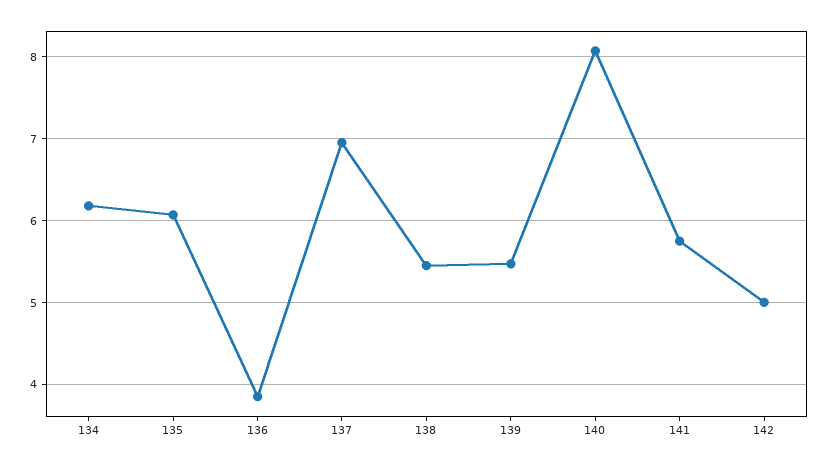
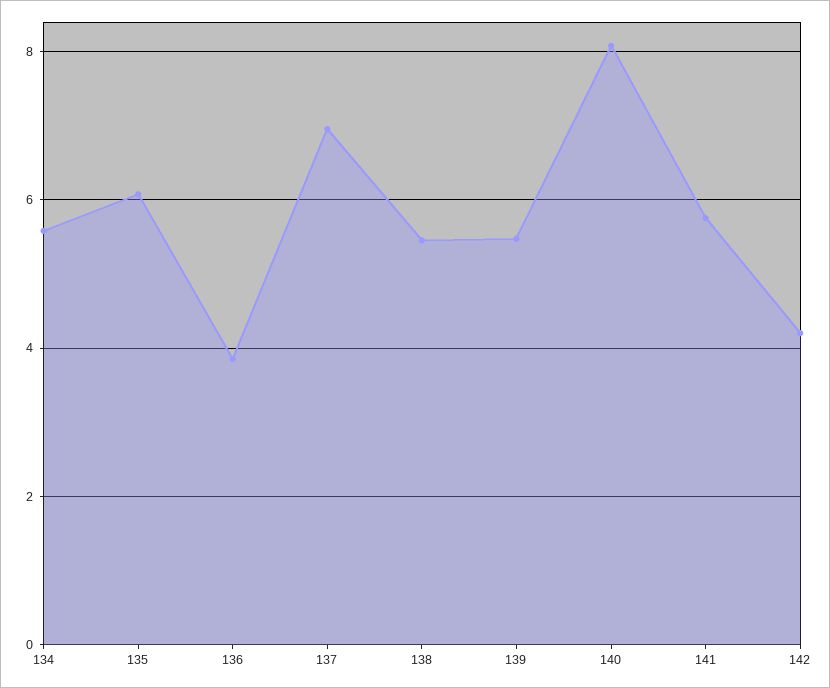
134: 6.2 -> 5.6
142: 5 -> 4.2

